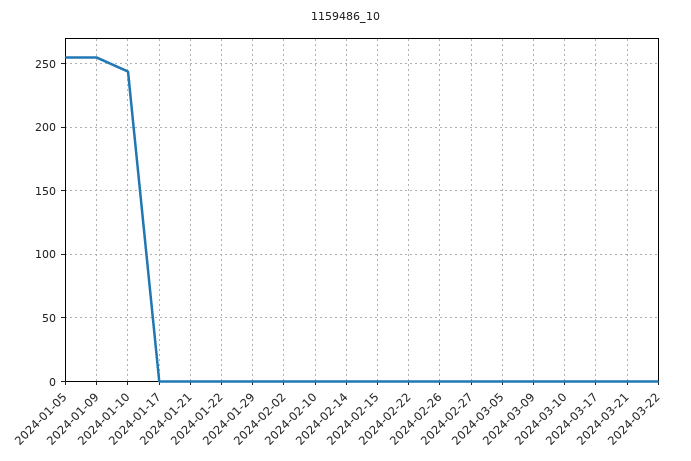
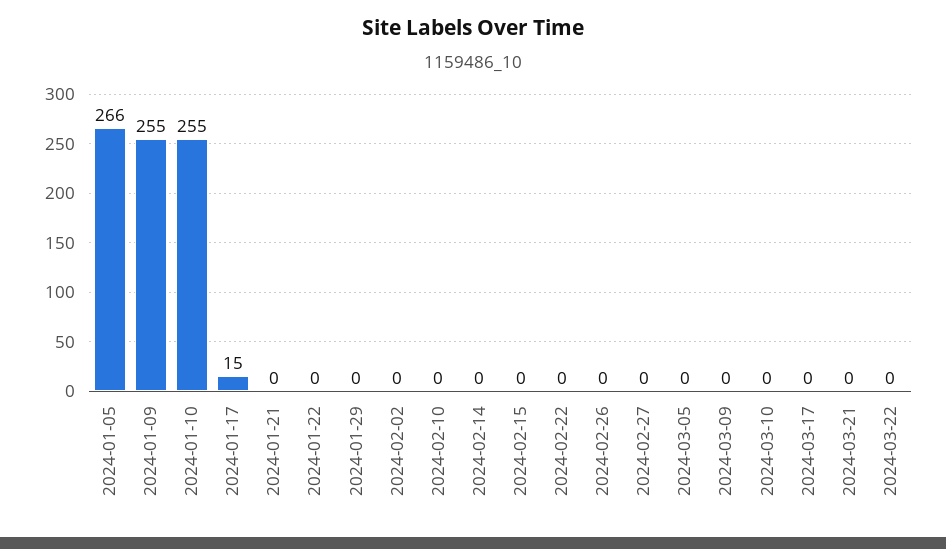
2024-01-05: 255 -> 266
2024-01-10: 245 -> 255
2024-01-17: 0 -> 15

